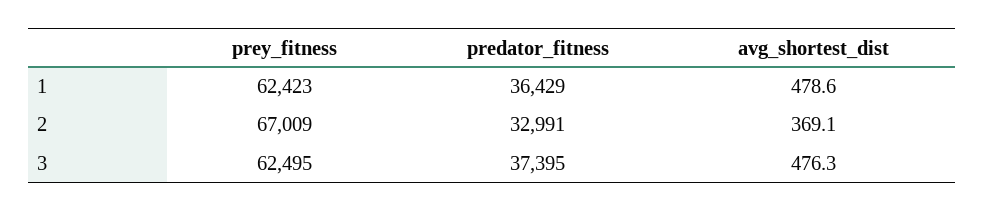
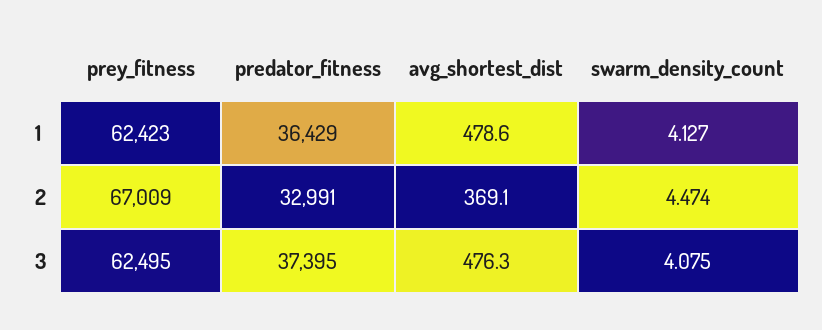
swarm_density_count, 1: none -> 4.127
swarm_density_count, 2: none -> 4.474
swarm_density_count, 3: none -> 4.075

